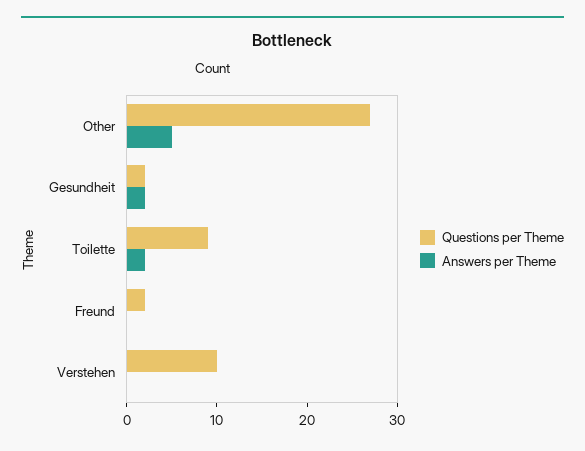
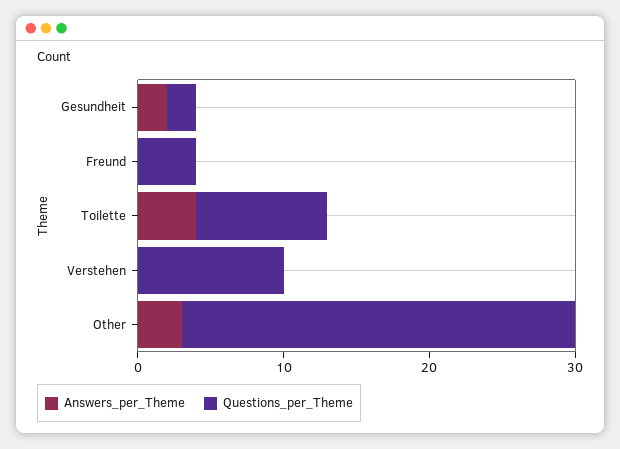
Answers per Theme, Other: 5 -> 3
Answers per Theme, Toilette: 2 -> 4
Questions per Theme, Freund: 2 -> 4

